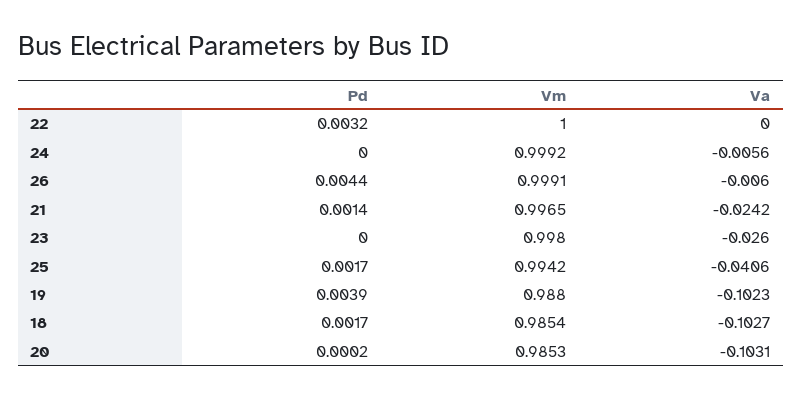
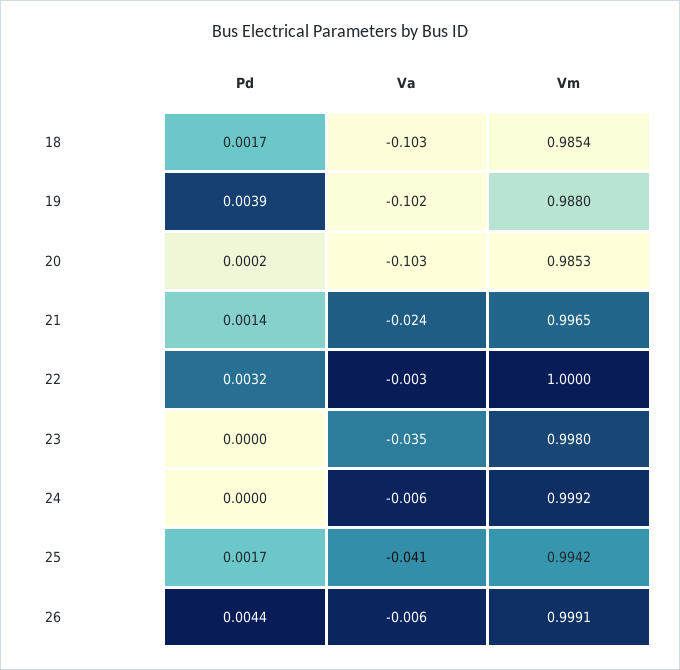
Va, 22: 0 -> -0.003
Va, 23: -0.026 -> -0.035

